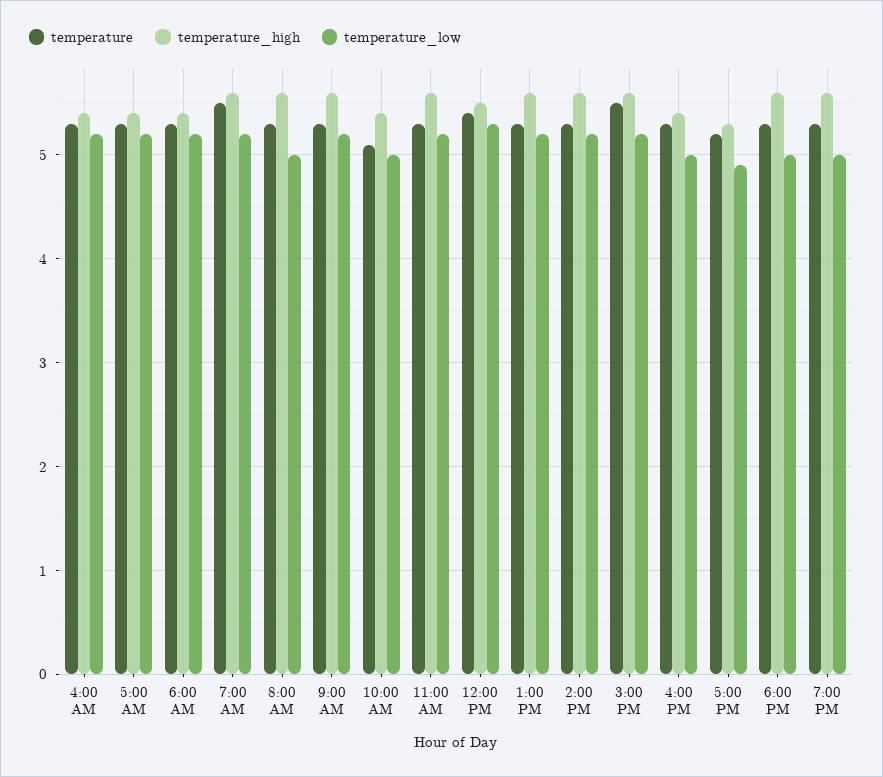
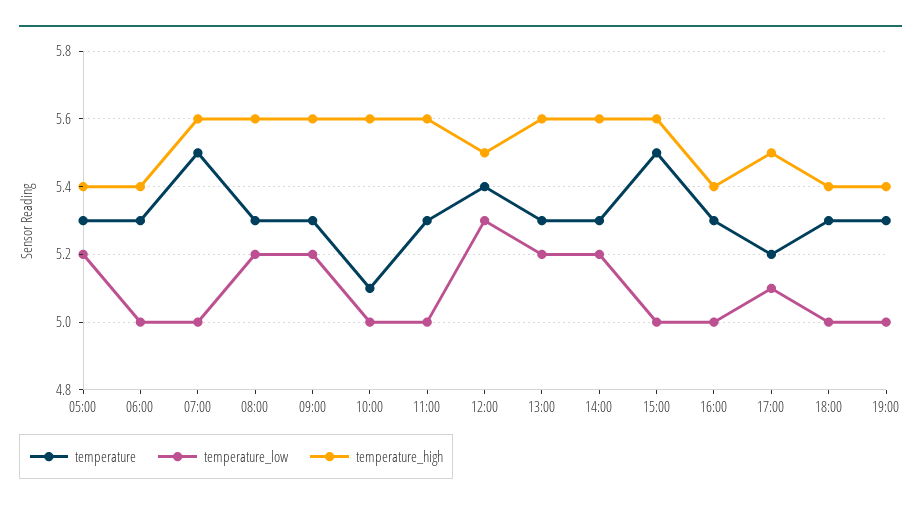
temperature, 4:00 AM: 5.3 -> none
temperature_high, 4:00 AM: 5.4 -> none
temperature_low, 4:00 AM: 5.2 -> none
temperature_low, 6:00 AM: 5.2 -> 5
temperature_low, 7:00 AM: 5.2 -> 5
temperature_low, 8:00 AM: 5 -> 5.2
temperature_high, 10:00 AM: 5.4 -> 5.6
temperature_low, 11:00 AM: 5.2 -> 5
temperature_low, 3:00 PM: 5.2 -> 5
temperature_high, 5:00 PM: 5.3 -> 5.5
temperature_low, 5:00 PM: 4.9 -> 5.1
temperature_high, 6:00 PM: 5.6 -> 5.4
temperature_high, 7:00 PM: 5.6 -> 5.4

